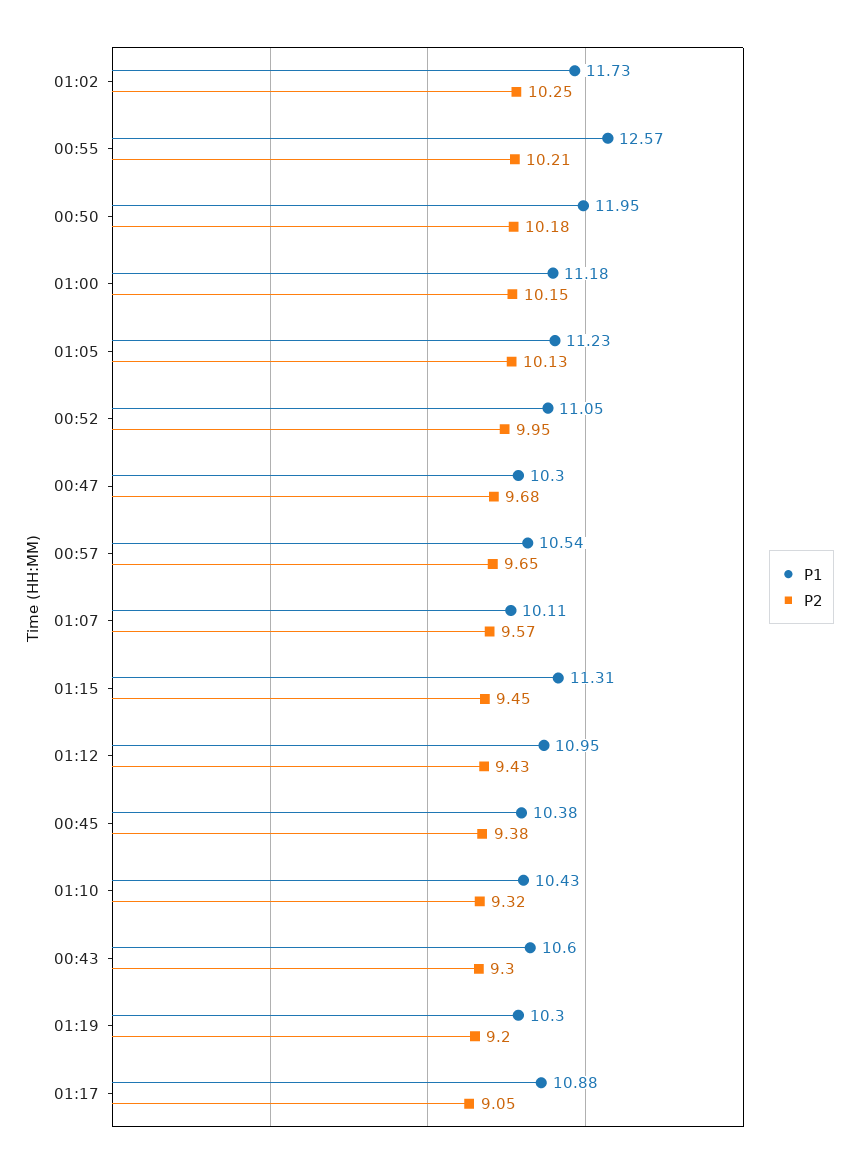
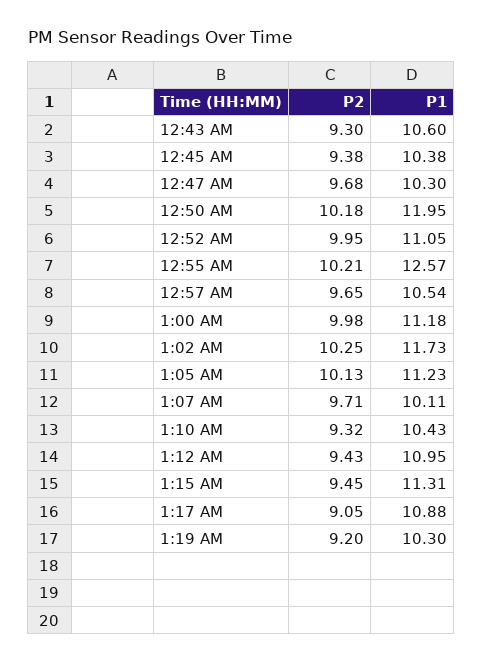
P2, 01:00: 10.15 -> 9.98
P2, 01:07: 9.57 -> 9.71

